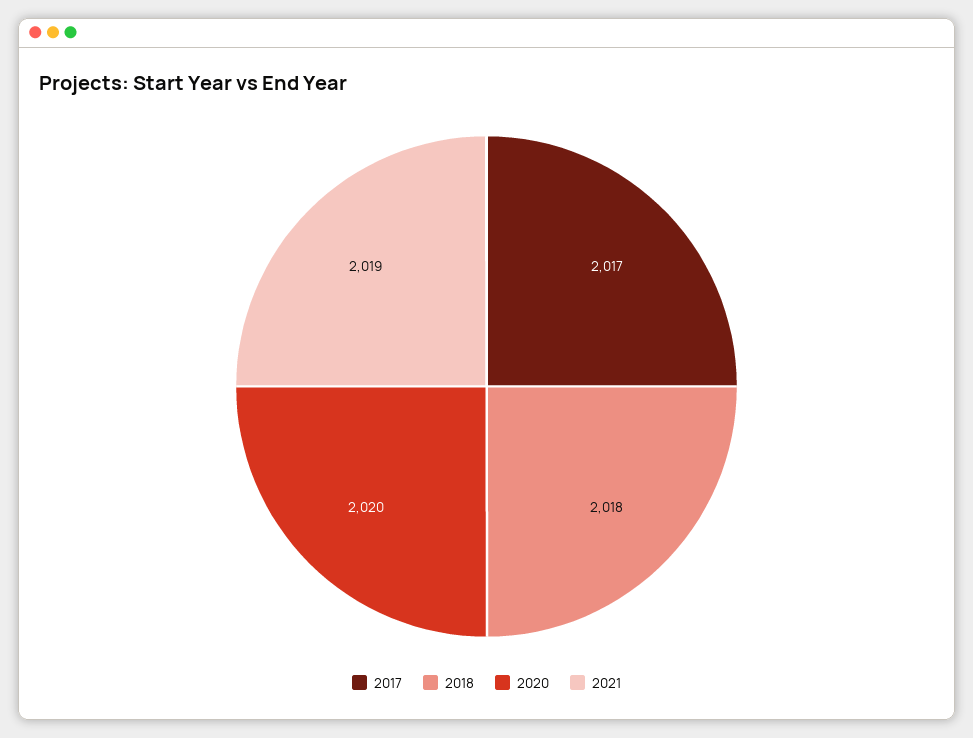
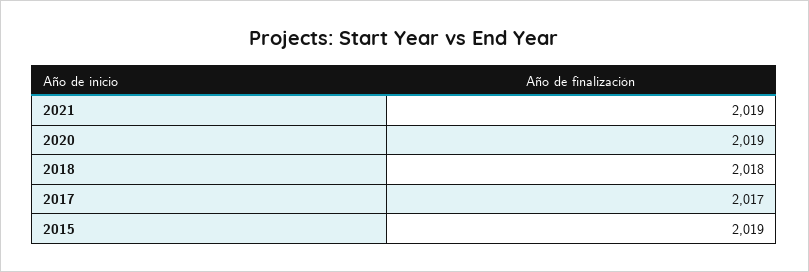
2020: 2020 -> 2019
2015: none -> 2019

